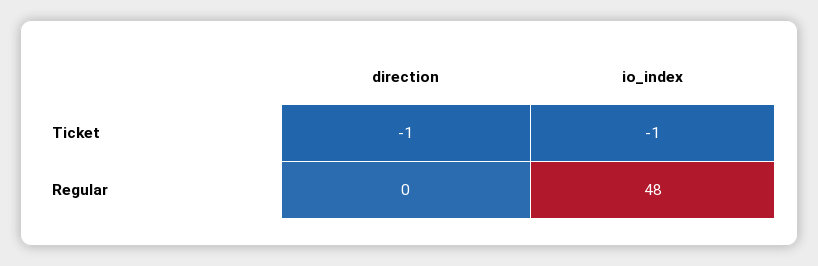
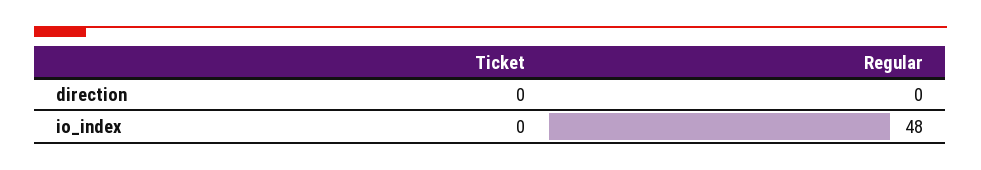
direction, Ticket: -1 -> 0
io_index, Ticket: -1 -> 0

